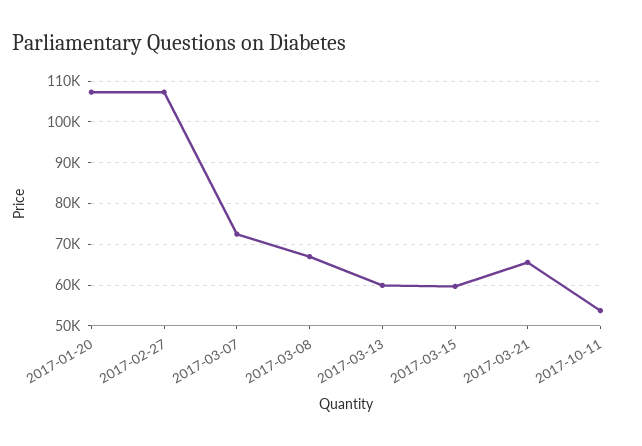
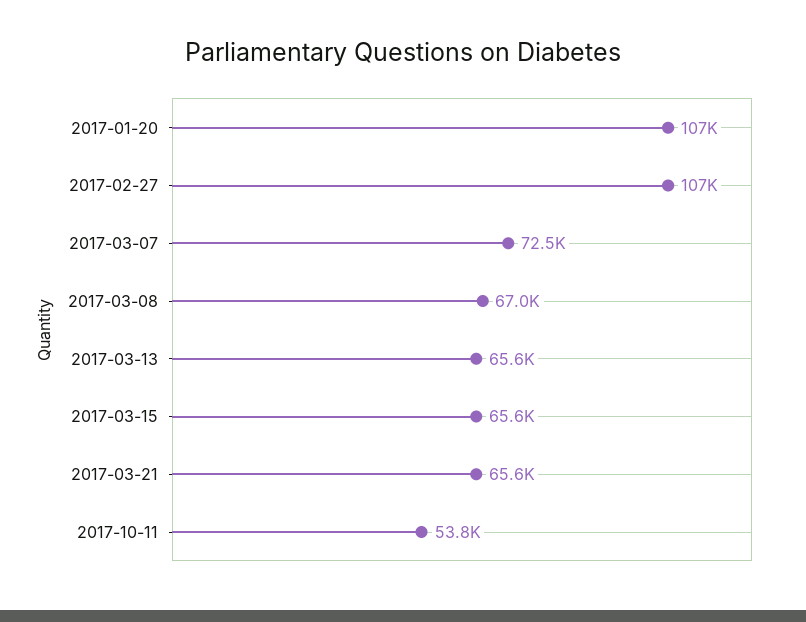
2017-03-13: 60000 -> 65600
2017-03-15: 60000 -> 65600

